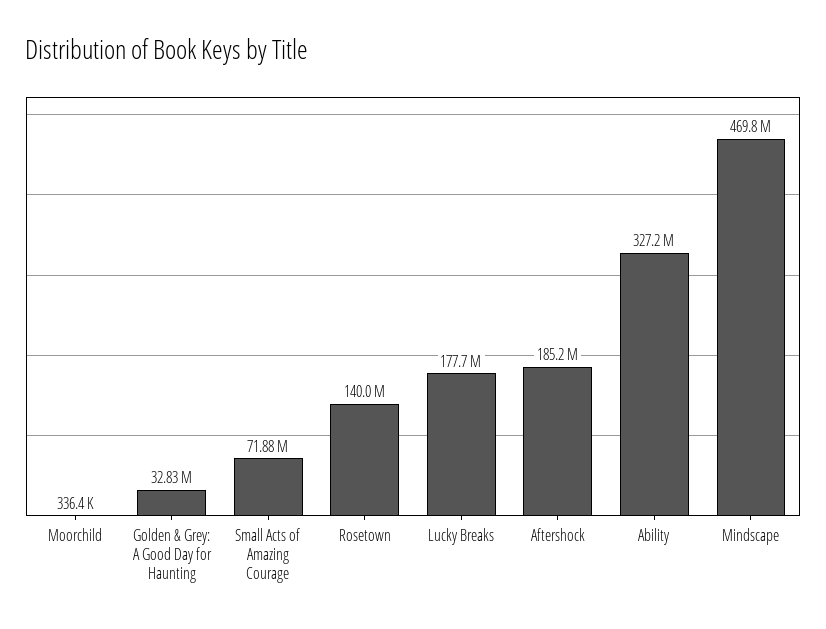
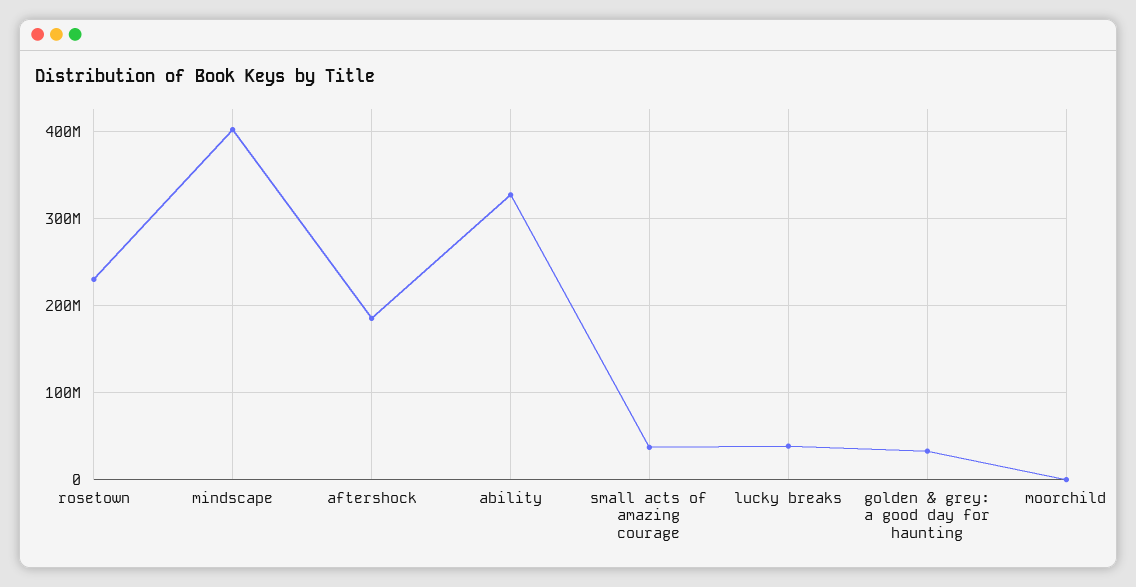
Small Acts of Amazing Courage: 71880000 -> 40000000
Rosetown: 140000000 -> 230000000
Lucky Breaks: 177700000 -> 40000000
Mindscape: 469800000 -> 400000000

